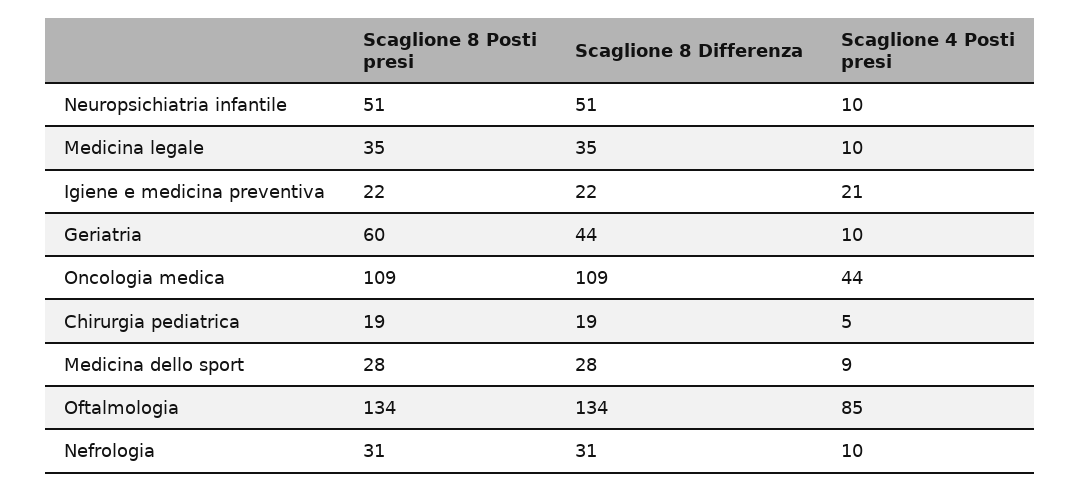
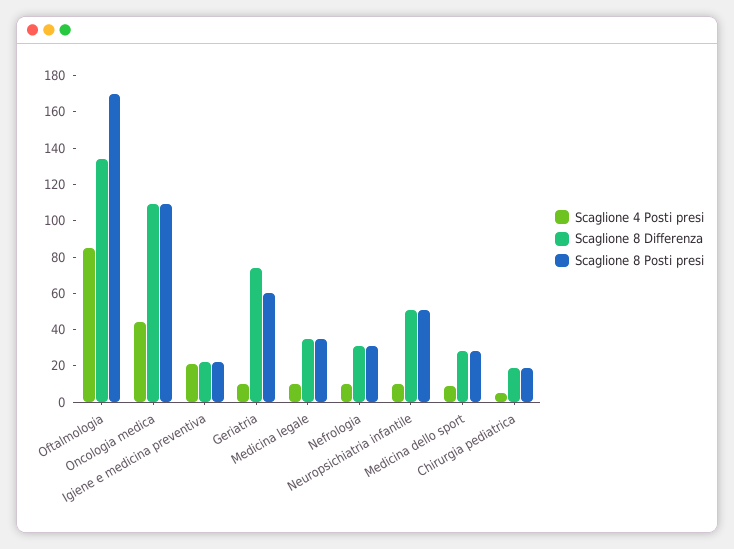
Scaglione 8 Differenza, Geriatria: 44 -> 75
Scaglione 8 Posti presi, Oftalmologia: 134 -> 170

